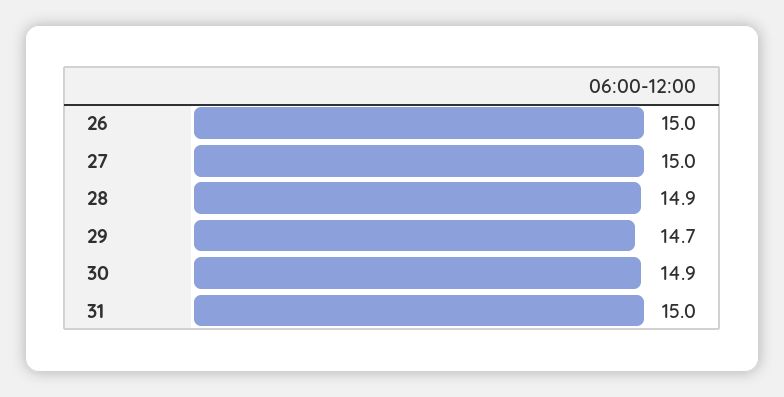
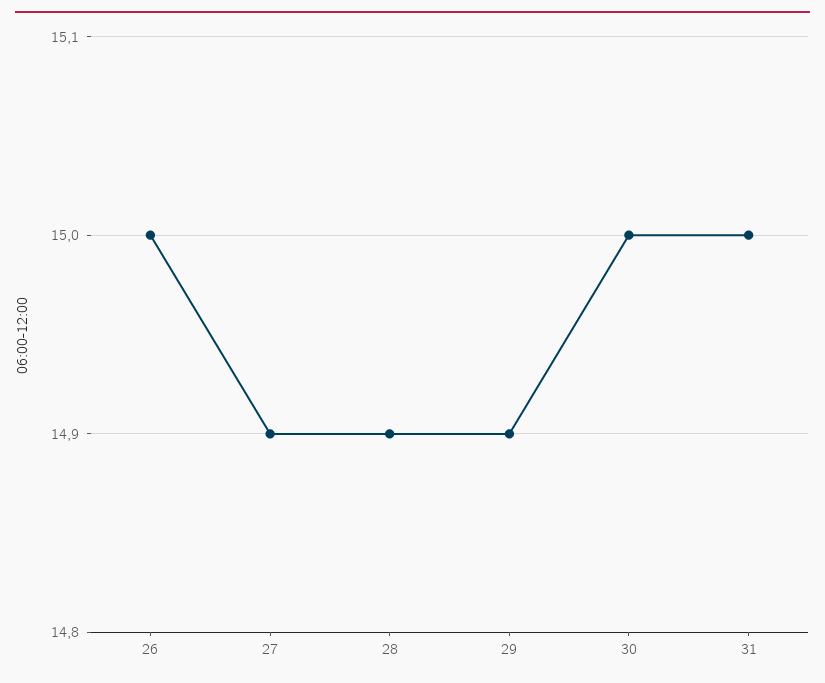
27: 15 -> 14.9
29: 14.7 -> 14.9
30: 14.9 -> 15

